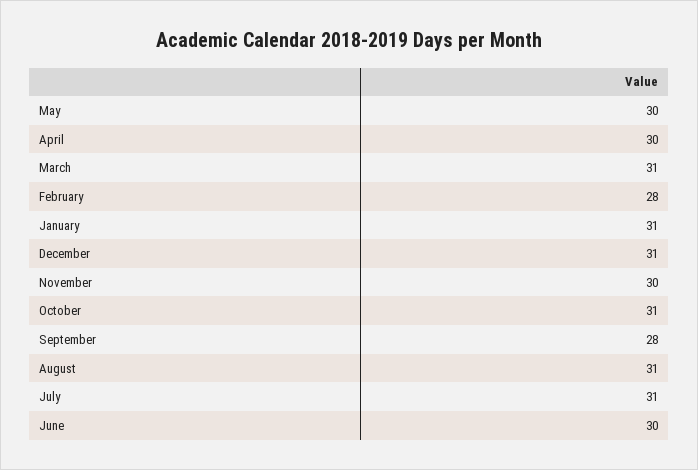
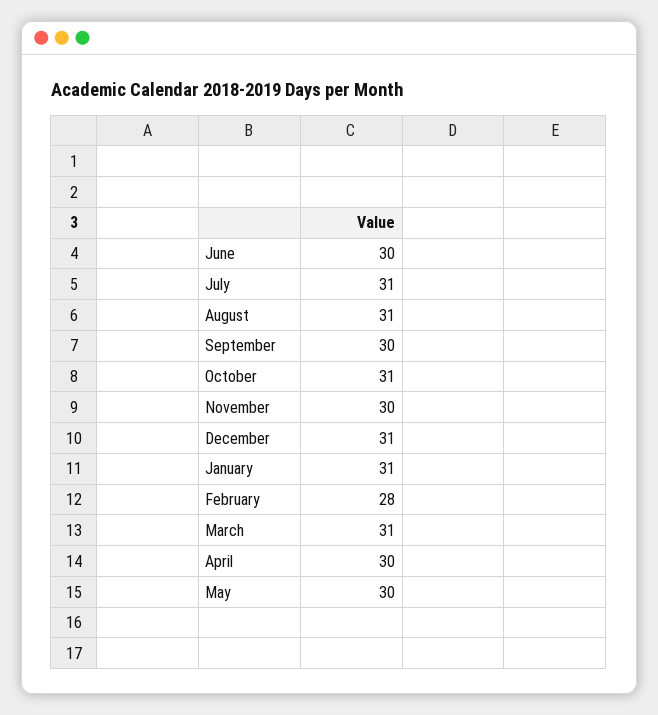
September: 28 -> 30

